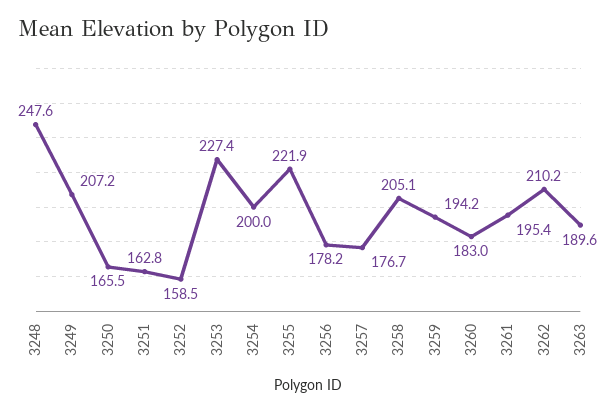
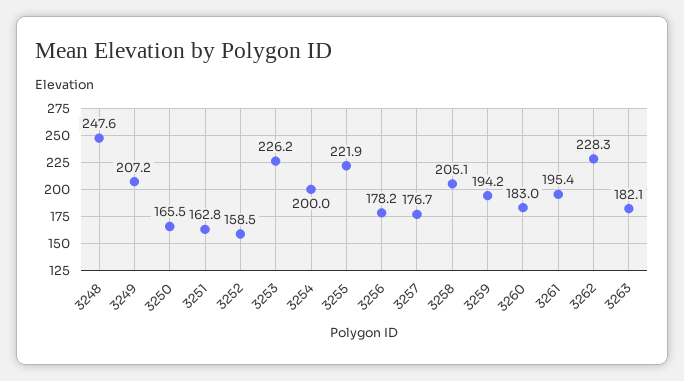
3253: 227.4 -> 226.2
3262: 210.2 -> 228.3
3263: 189.6 -> 182.1

